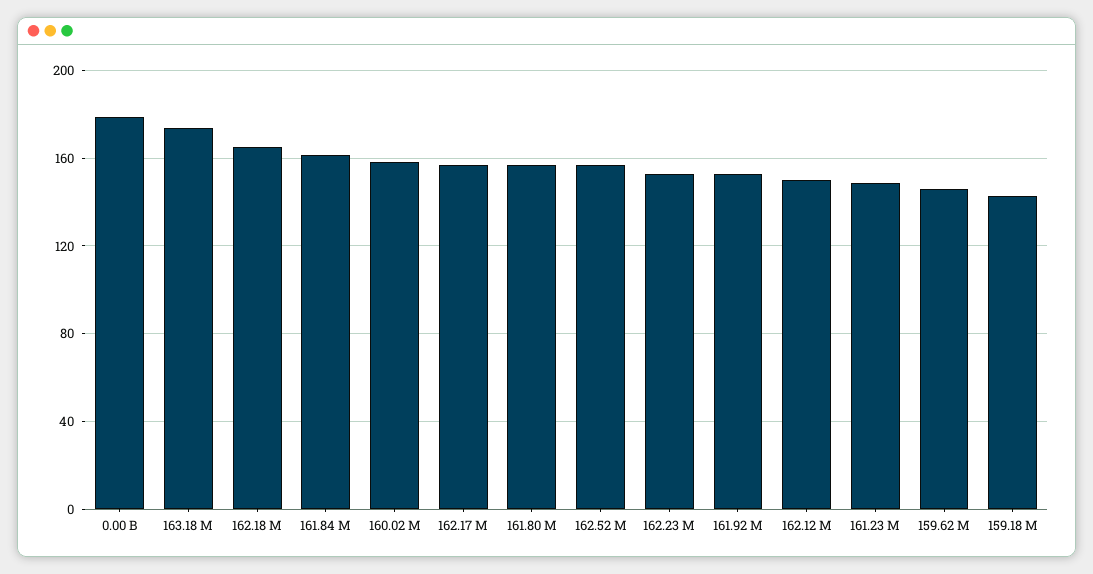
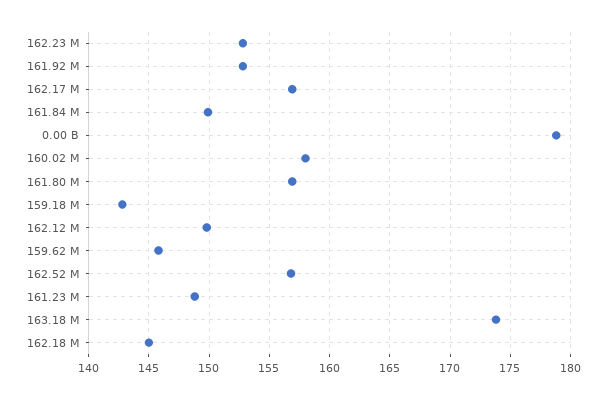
162.18 M: 165 -> 145
161.84 M: 160 -> 150

